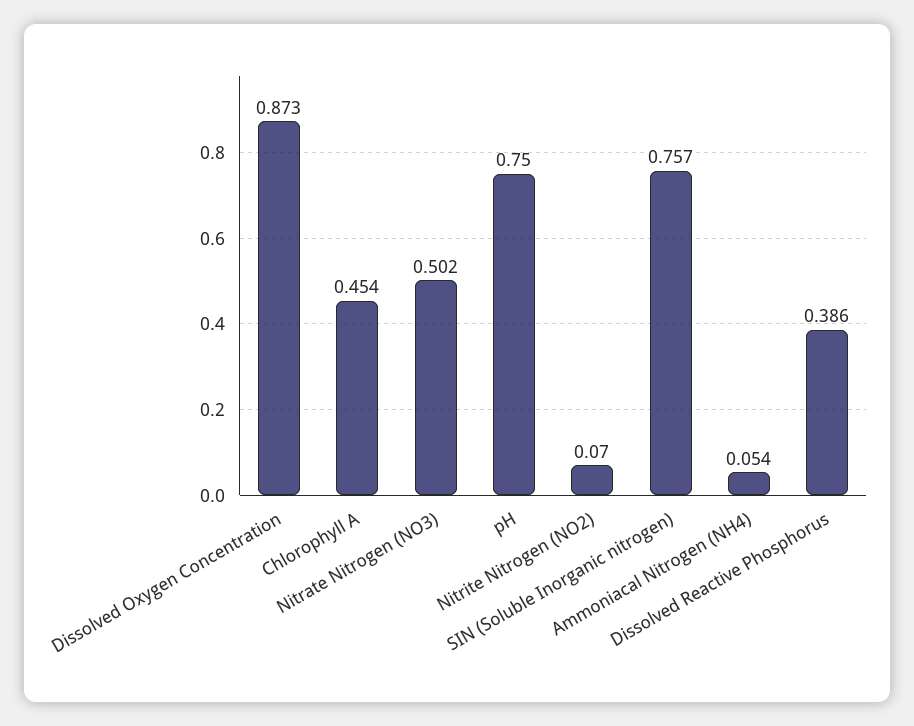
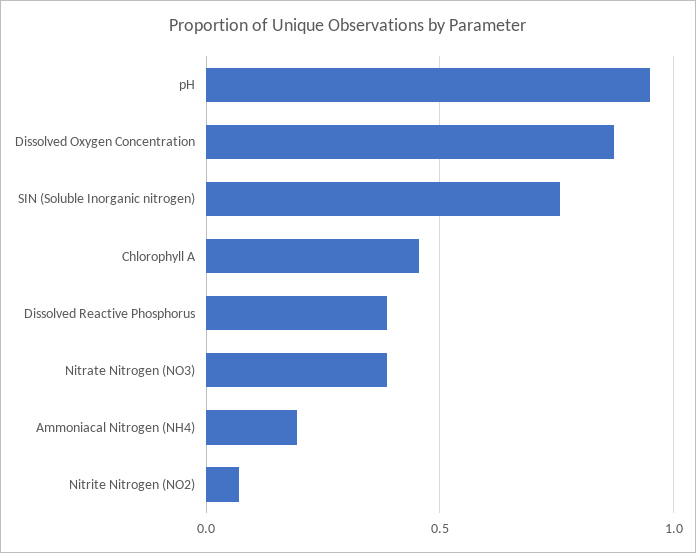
Nitrate Nitrogen (NO3): 0.502 -> 0.4
pH: 0.75 -> 0.95
Ammoniacal Nitrogen (NH4): 0.054 -> 0.2

